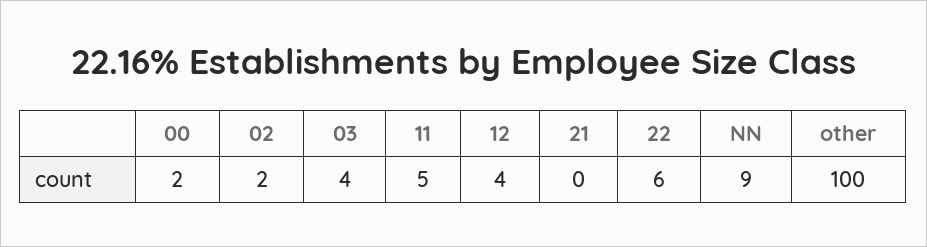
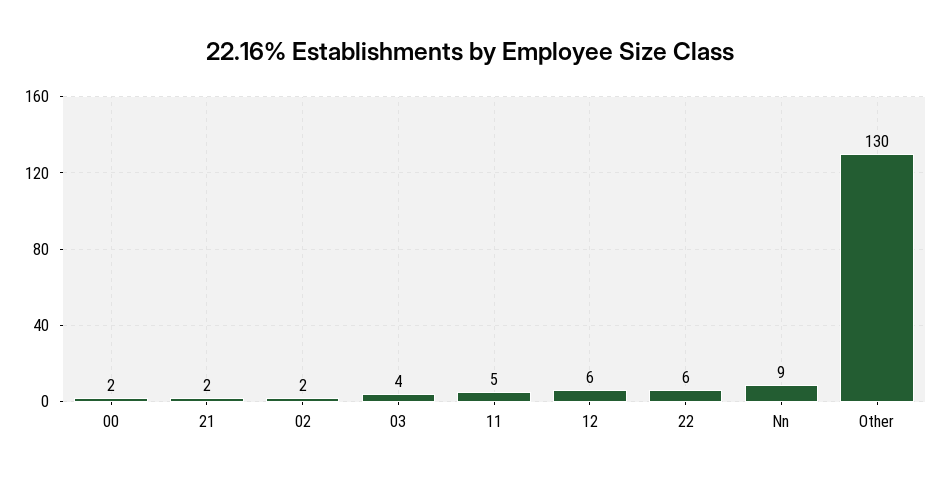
12: 4 -> 6
21: 0 -> 2
other: 100 -> 130

